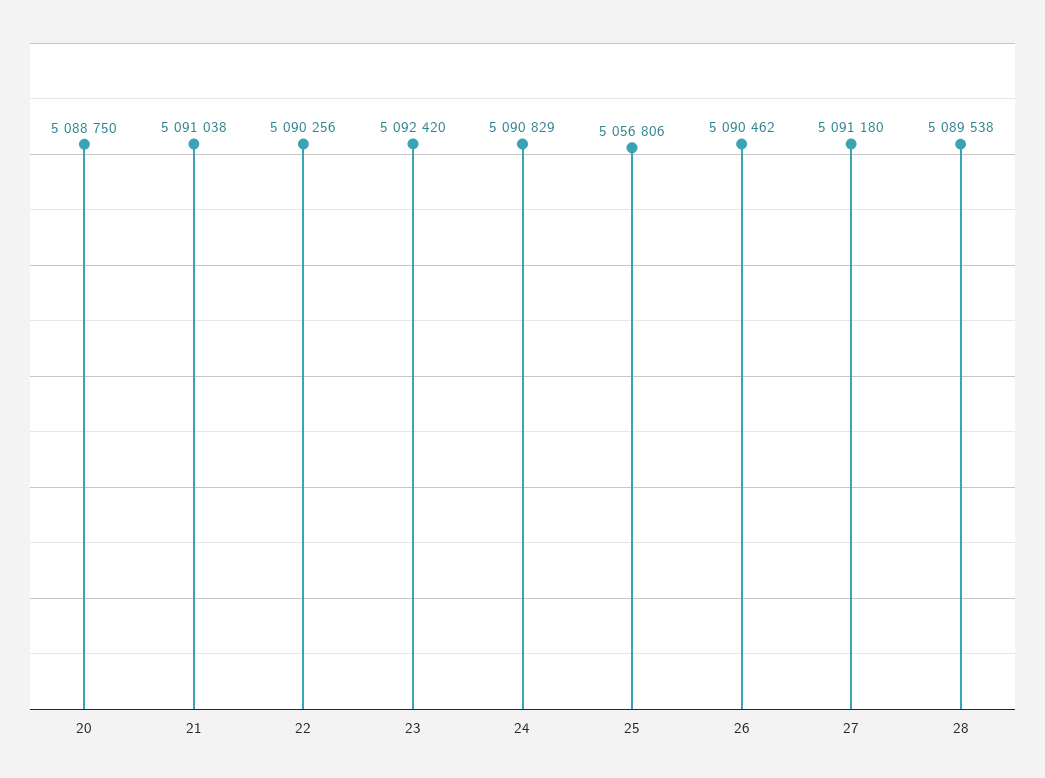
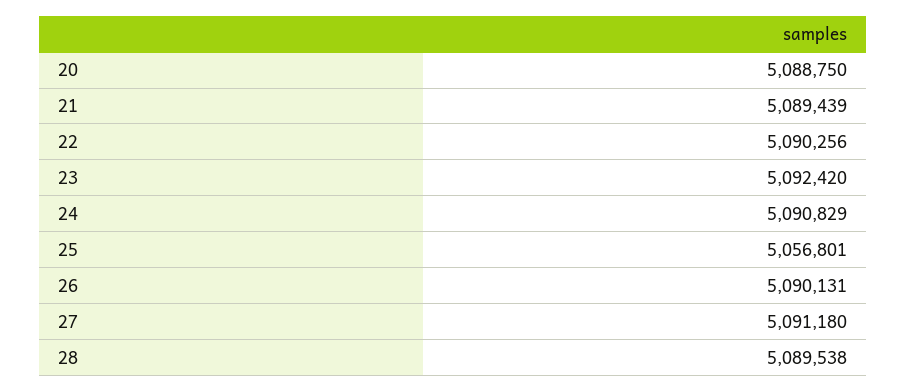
21: 5091038 -> 5089439
25: 5056806 -> 5056801
26: 5090462 -> 5090131

